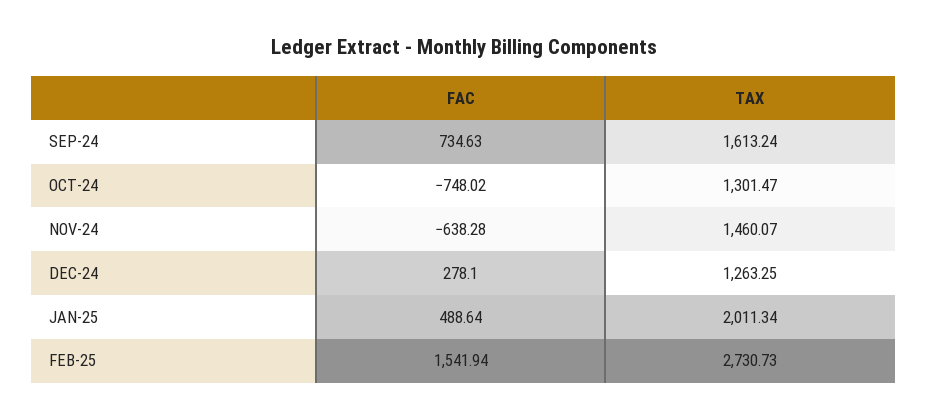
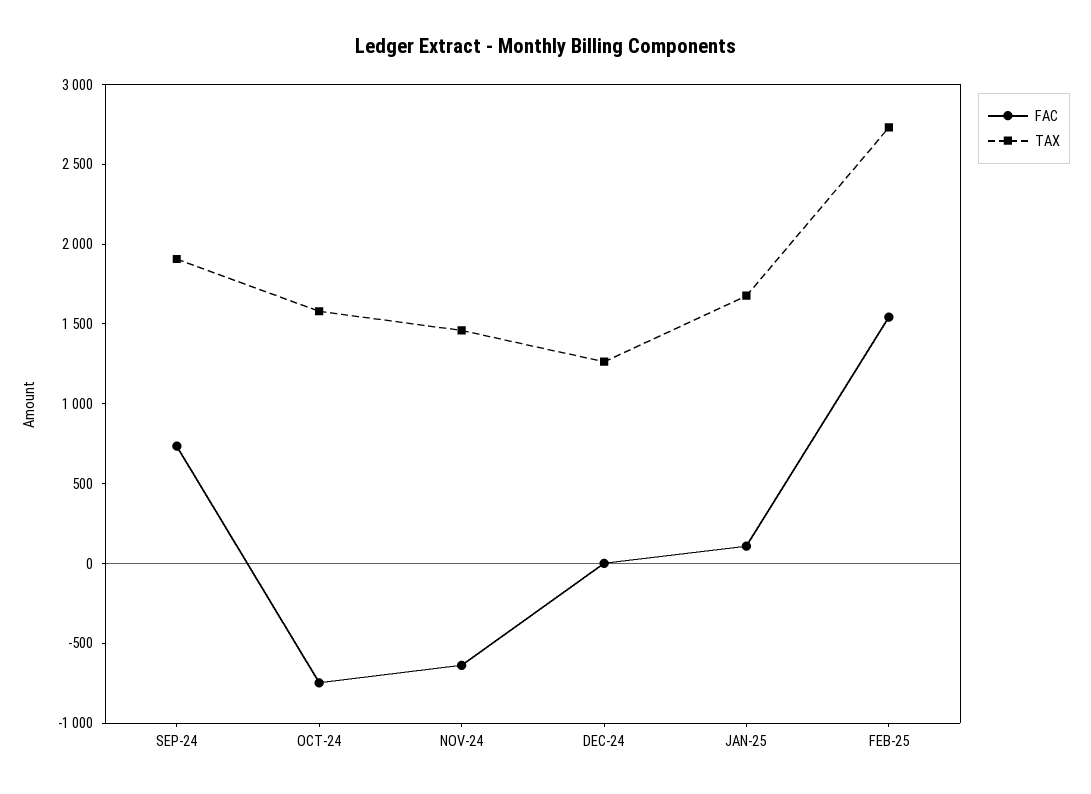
TAX, SEP-24: 1613.24 -> 1900
TAX, OCT-24: 1301.47 -> 1600
FAC, DEC-24: 278.1 -> 0
FAC, JAN-25: 488.64 -> 100
TAX, JAN-25: 2011.34 -> 1700

